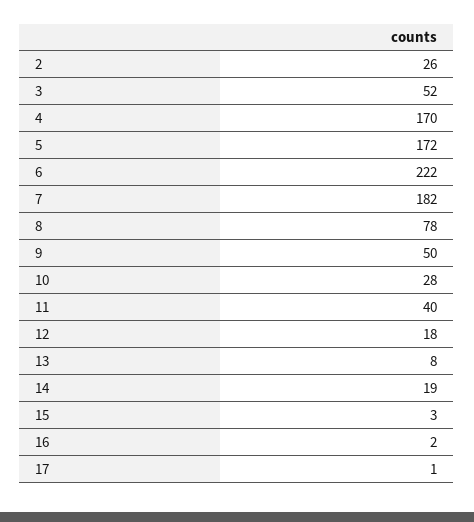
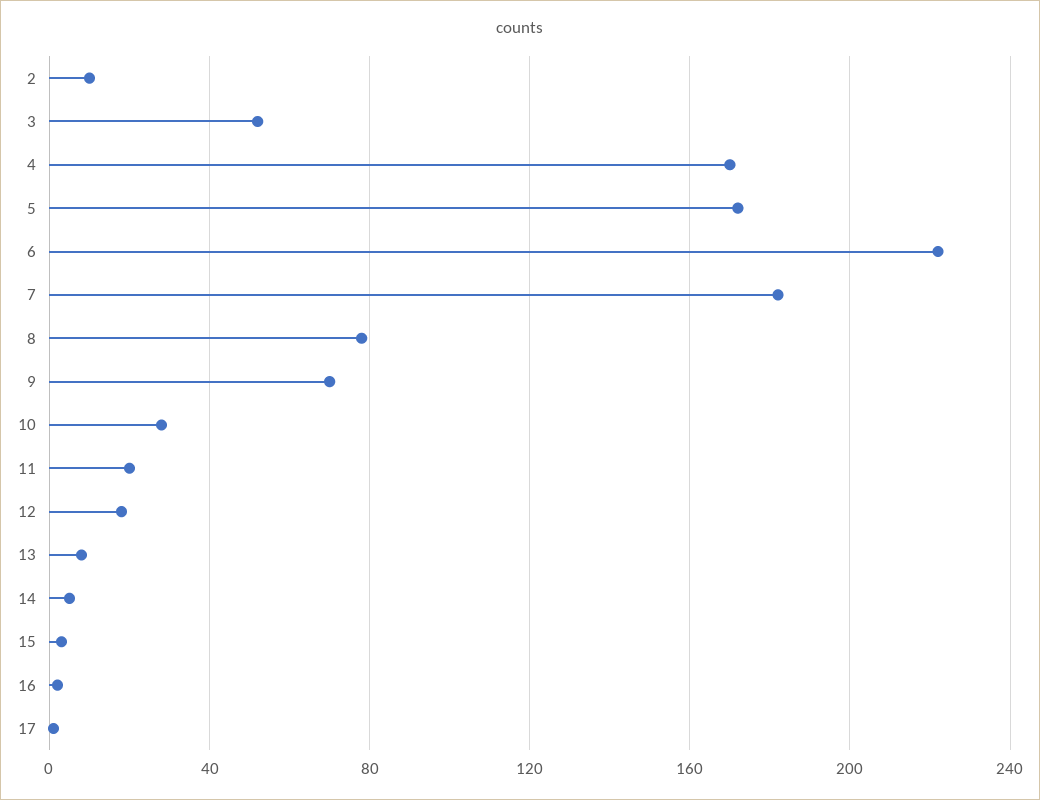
2: 26 -> 10
9: 50 -> 70
11: 40 -> 20
14: 19 -> 5

